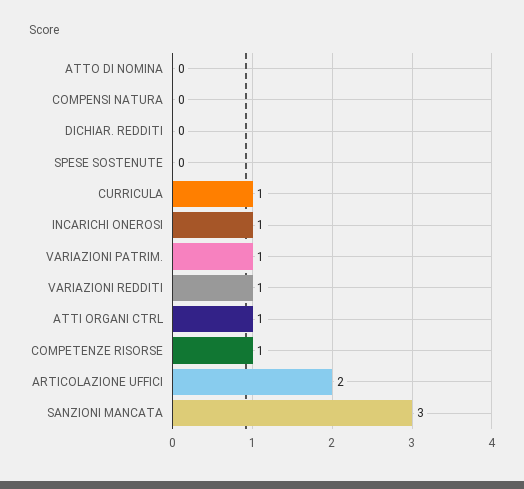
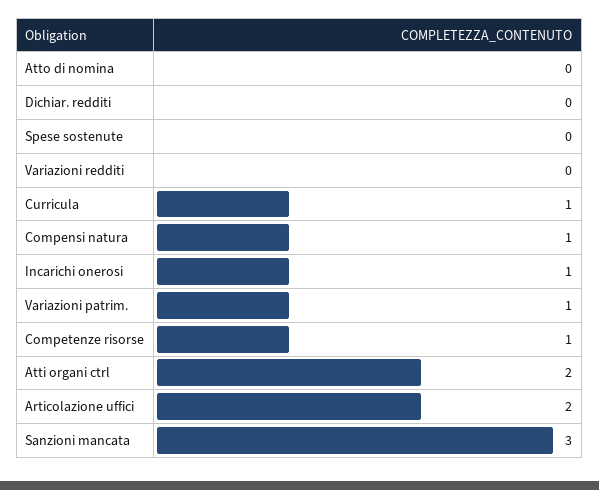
COMPENSI NATURA: 0 -> 1
VARIAZIONI REDDITI: 1 -> 0
ATTI ORGANI CTRL: 1 -> 2

